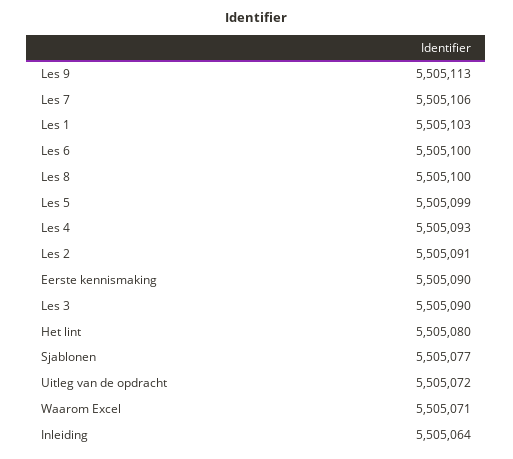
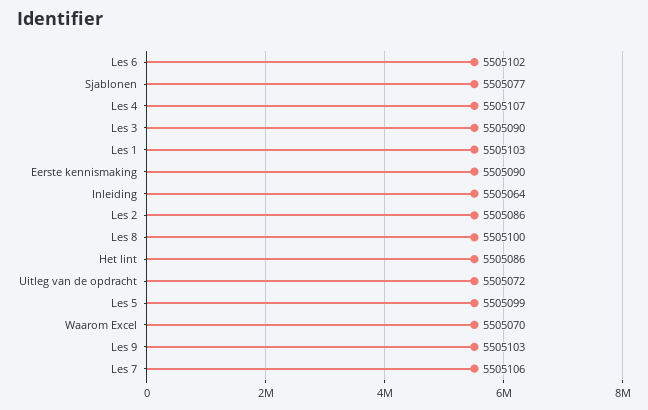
Les 9: 5505113 -> 5505103
Les 6: 5505100 -> 5505102
Les 4: 5505093 -> 5505107
Les 2: 5505091 -> 5505086
Het lint: 5505080 -> 5505086
Waarom Excel: 5505071 -> 5505070

